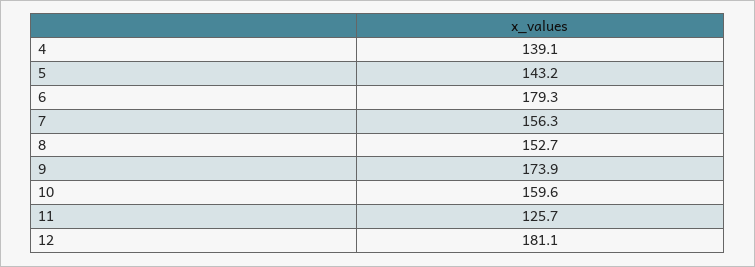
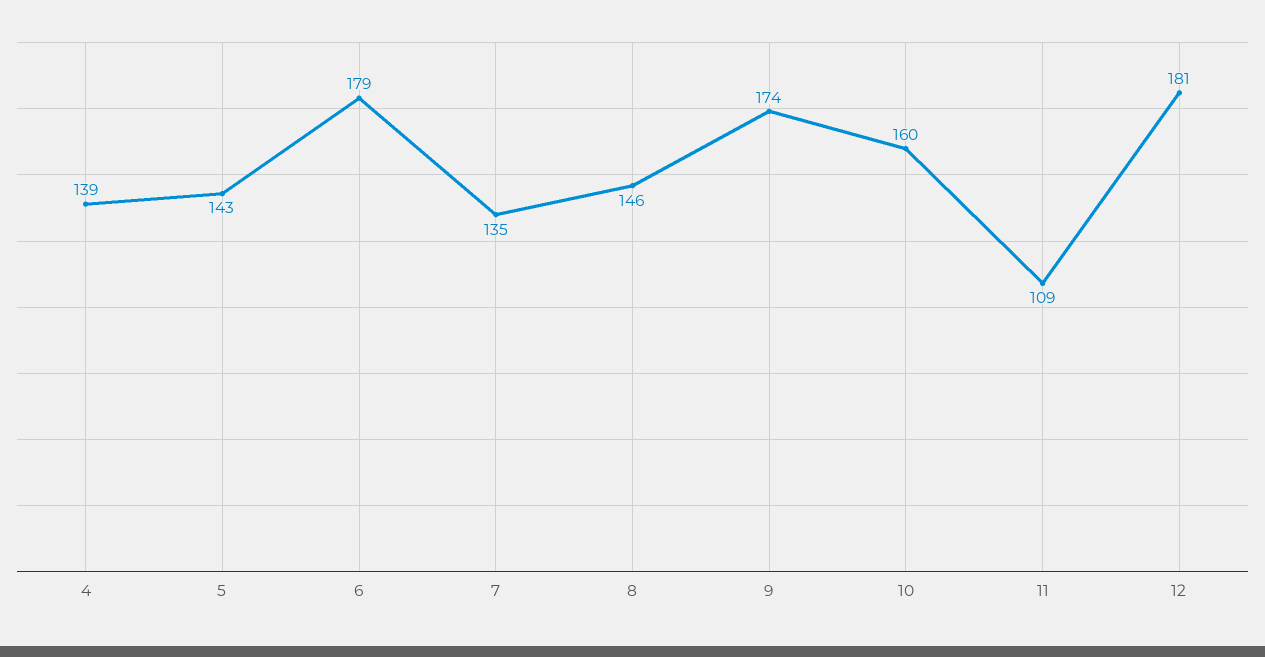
7: 156.3 -> 135
8: 152.7 -> 146
11: 125.7 -> 109

